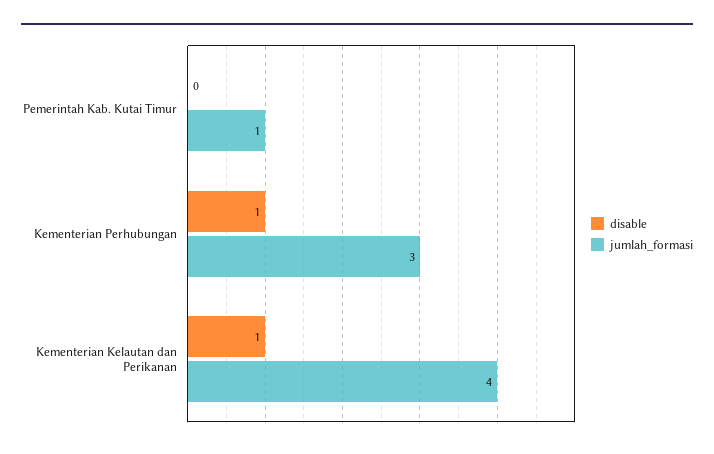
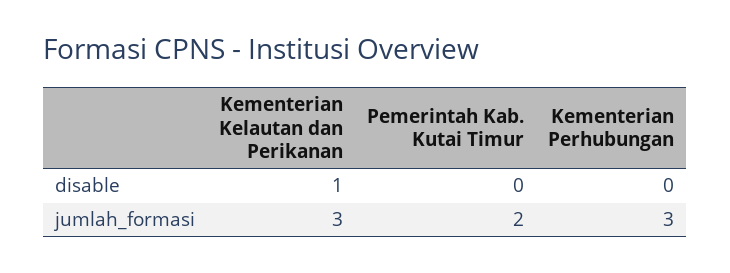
jumlah_formasi, Pemerintah Kab. Kutai Timur: 1 -> 2
disable, Kementerian Perhubungan: 1 -> 0
jumlah_formasi, Kementerian Kelautan dan Perikanan: 4 -> 3

